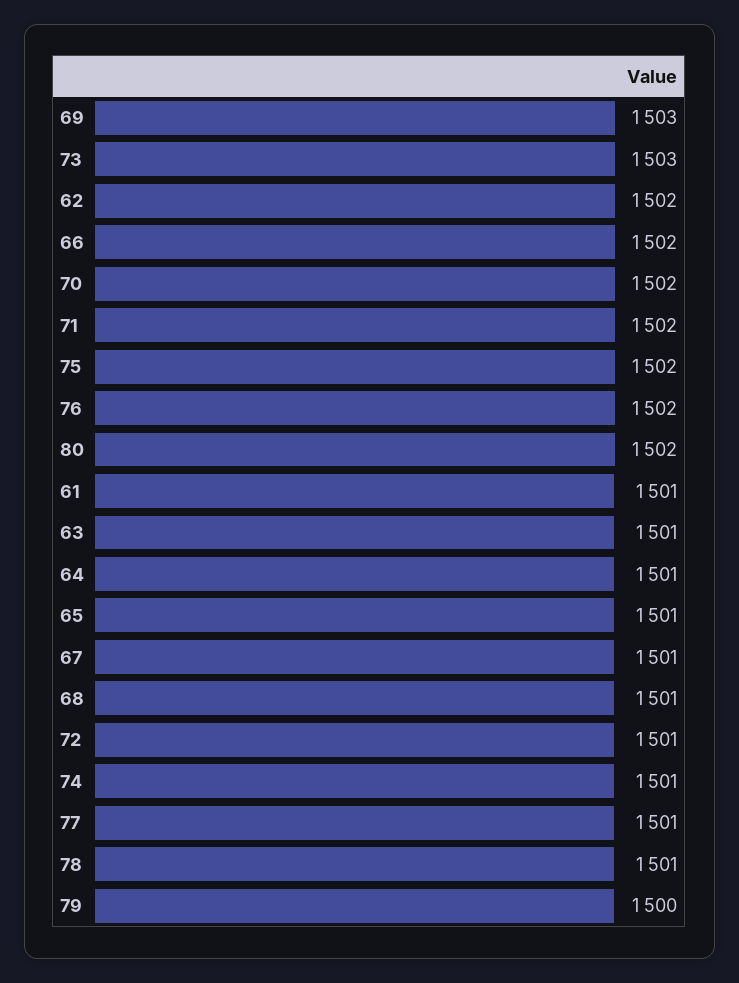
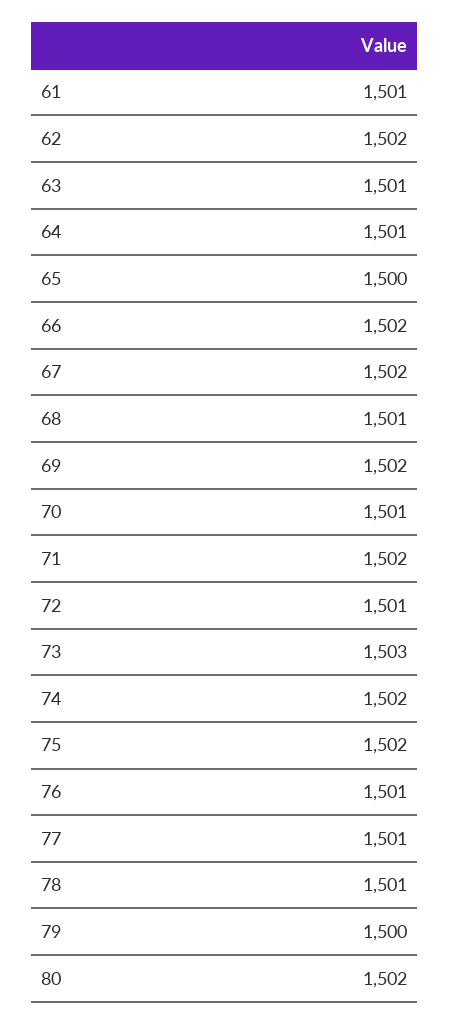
69: 1503 -> 1502
70: 1502 -> 1501
76: 1502 -> 1501
65: 1501 -> 1500
67: 1501 -> 1502
74: 1501 -> 1502

